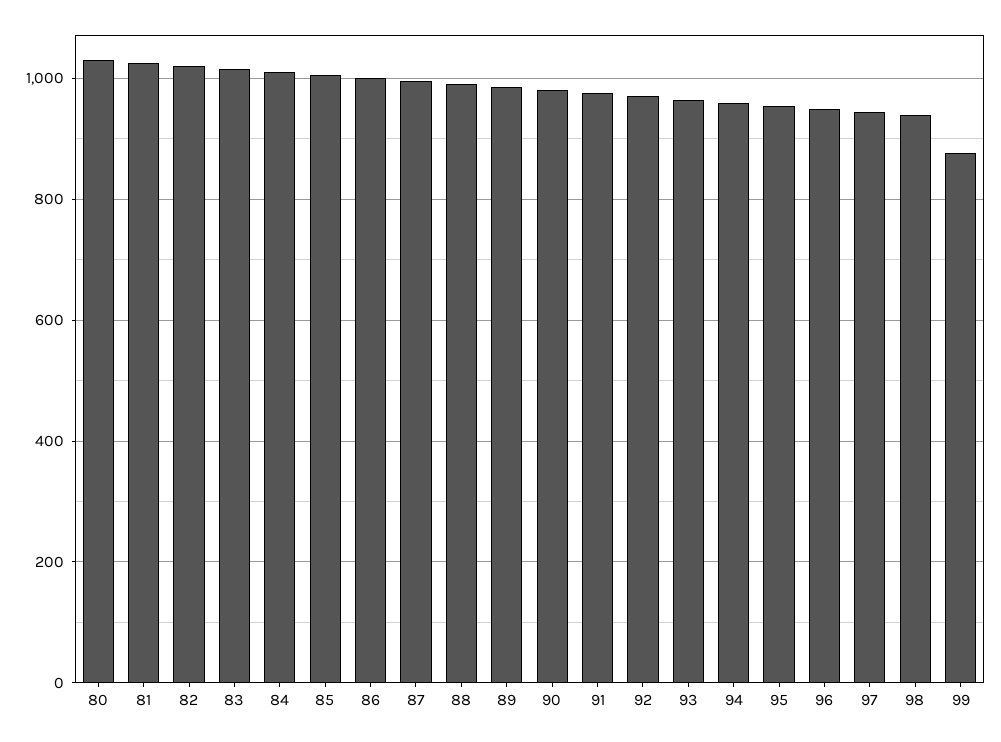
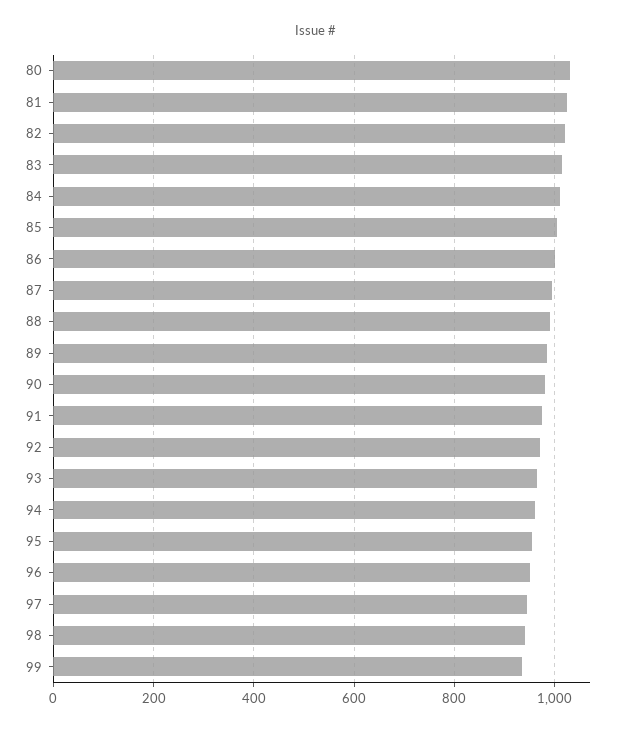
99: 880 -> 940

